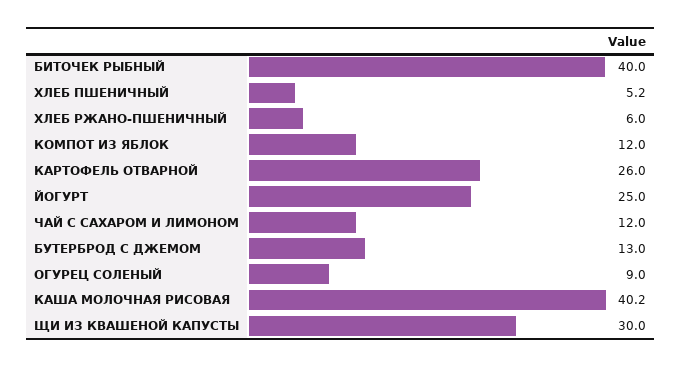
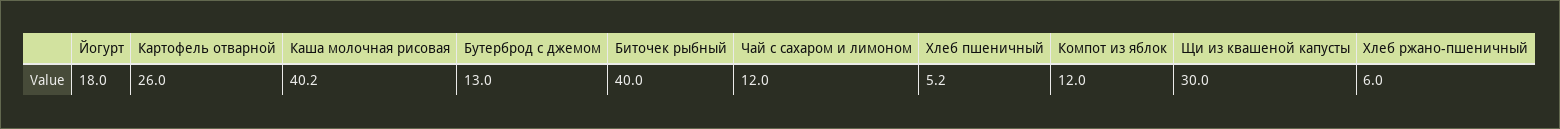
ЙОГУРТ: 25 -> 18
ОГУРЕЦ СОЛЕНЫЙ: 9 -> none

